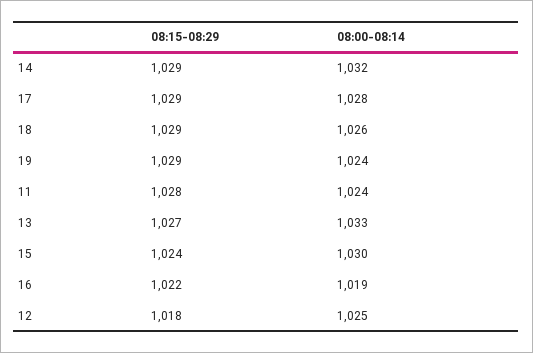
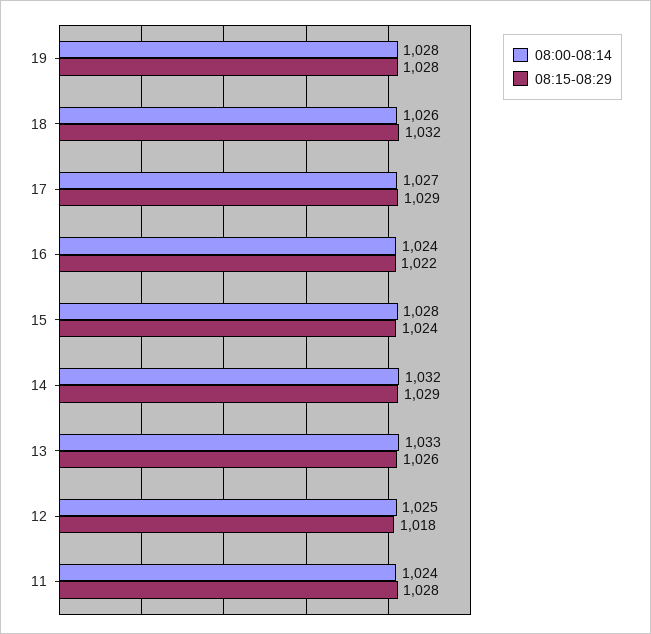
08:00-08:14, 17: 1028 -> 1027
08:15-08:29, 18: 1029 -> 1032
08:15-08:29, 19: 1029 -> 1028
08:00-08:14, 19: 1024 -> 1028
08:15-08:29, 13: 1027 -> 1026
08:00-08:14, 15: 1030 -> 1028
08:00-08:14, 16: 1019 -> 1024

